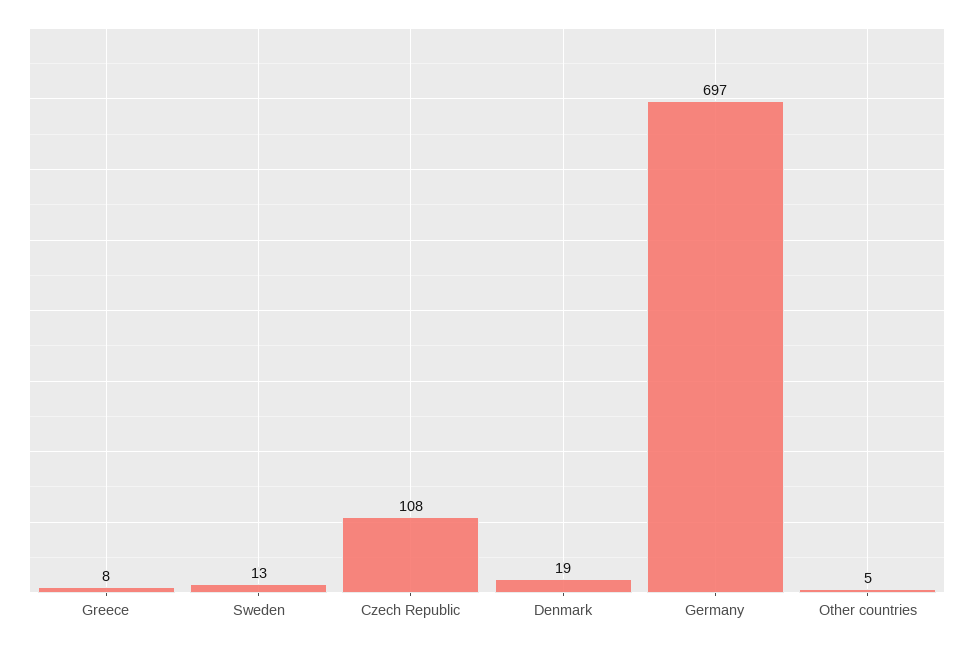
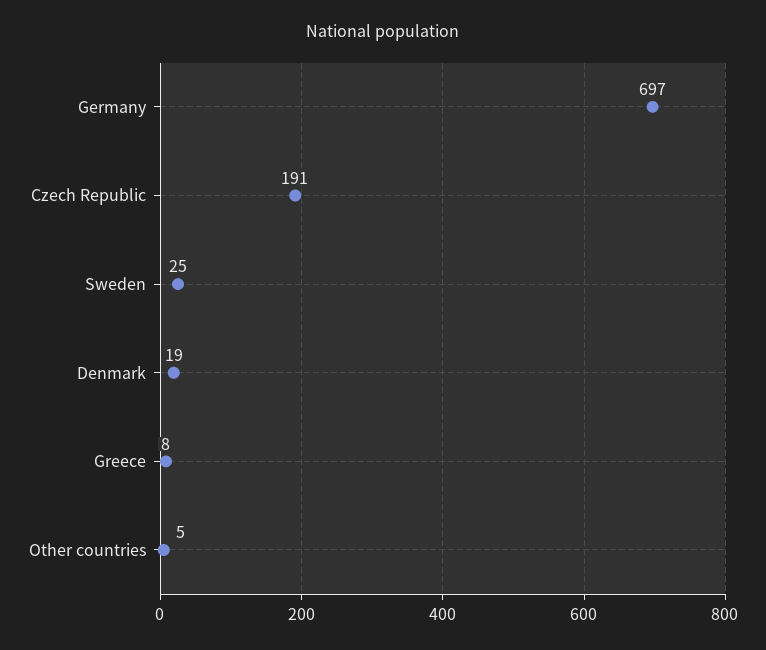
Sweden: 13 -> 25
Czech Republic: 108 -> 191

